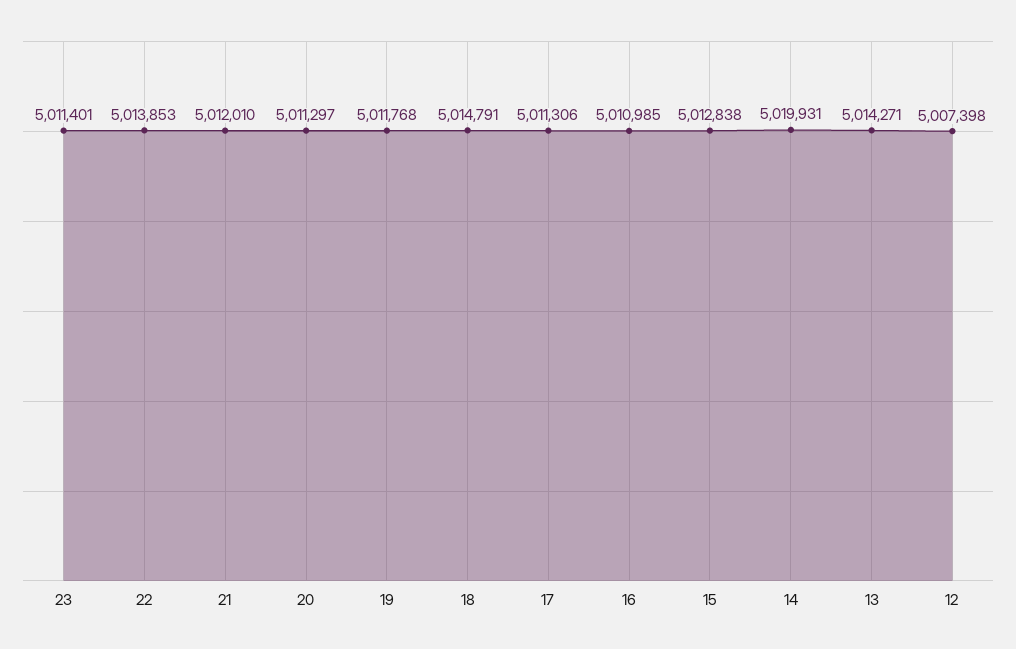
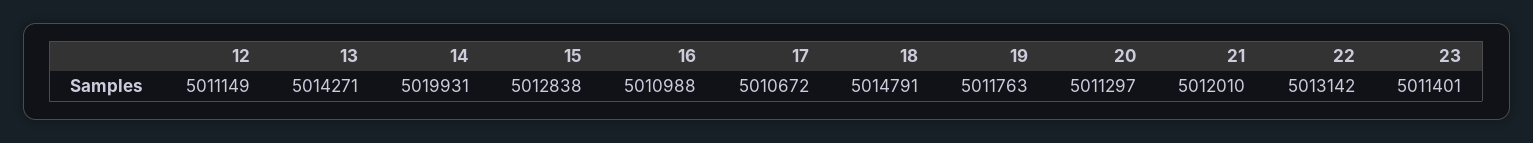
22: 5013853 -> 5013142
19: 5011768 -> 5011763
17: 5011306 -> 5010672
16: 5010985 -> 5010988
12: 5007398 -> 5011149

